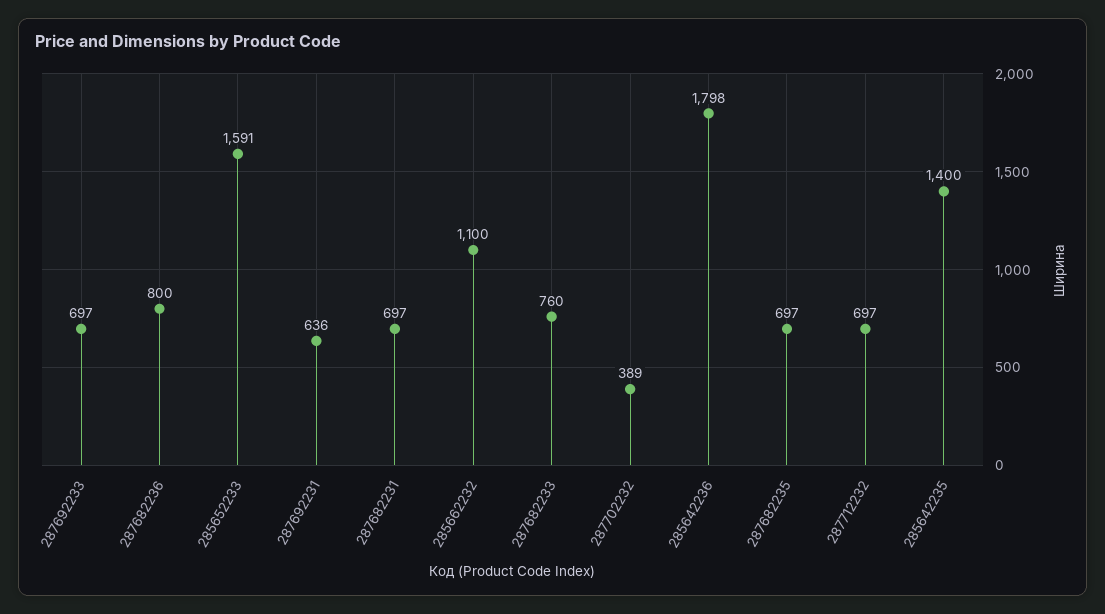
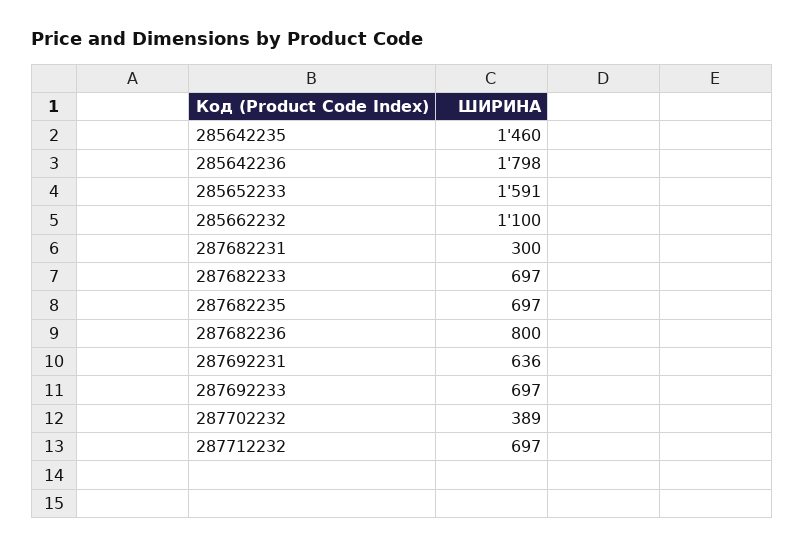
287682231: 697 -> 300
287682233: 760 -> 697
285642235: 1400 -> 1460

